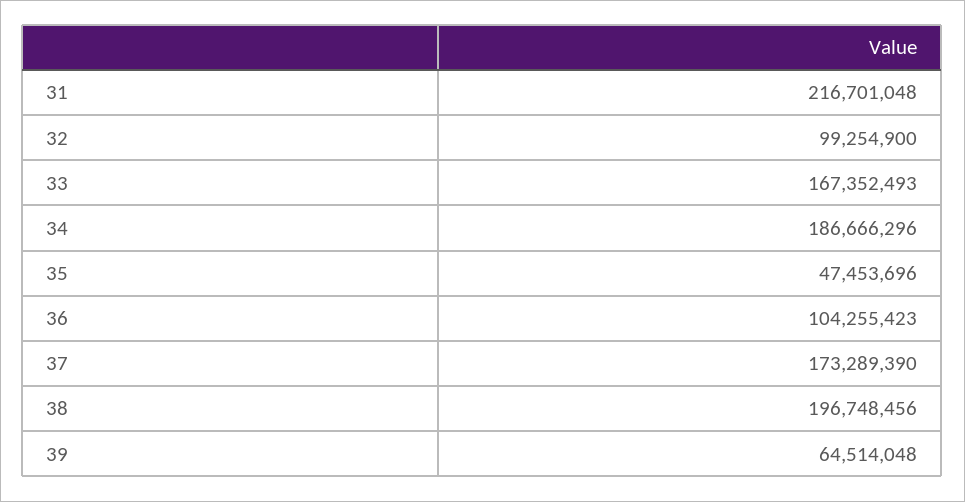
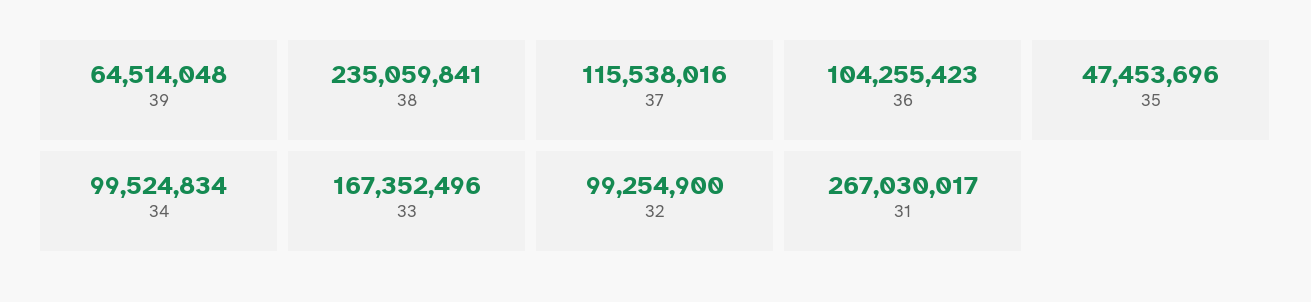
31: 216701048 -> 267030017
33: 167352493 -> 167352496
34: 186666296 -> 99524834
37: 173289390 -> 115538016
38: 196748456 -> 235059841

